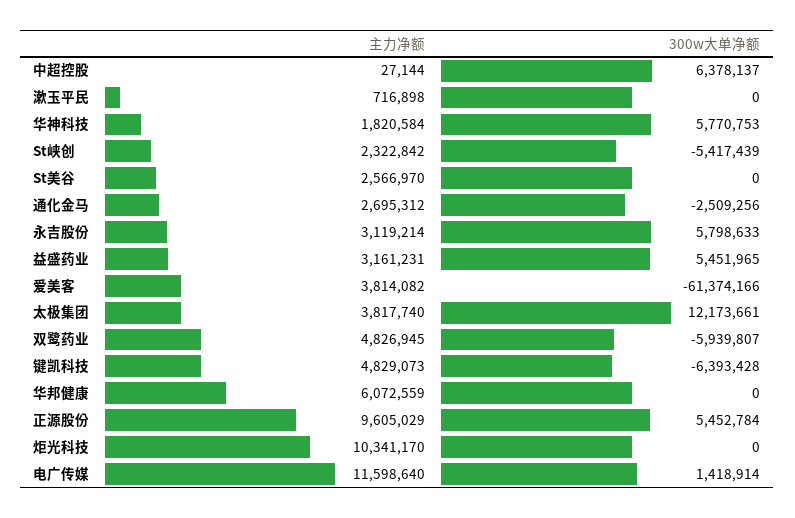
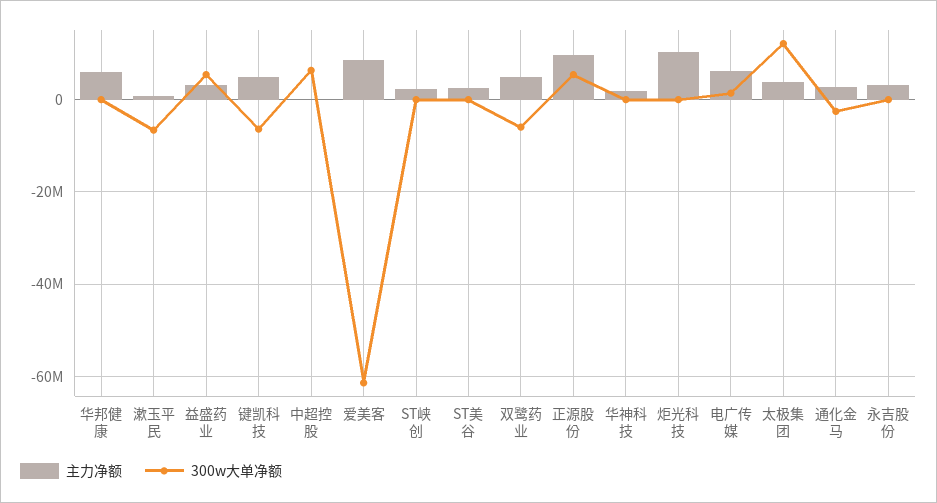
300w大单净额, 漱玉平民: 0 -> -6000000
300w大单净额, 华神科技: 5770753 -> 0
300w大单净额, St峡创: -5417439 -> 0
300w大单净额, 永吉股份: 5798633 -> 0
主力净额, 爱美客: 3814082 -> 8000000
主力净额, 电广传媒: 11598640 -> 6000000

